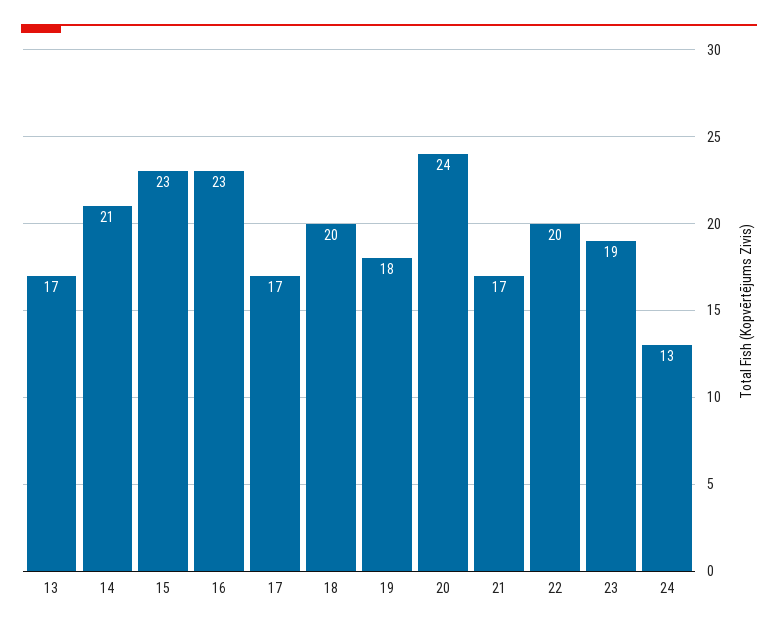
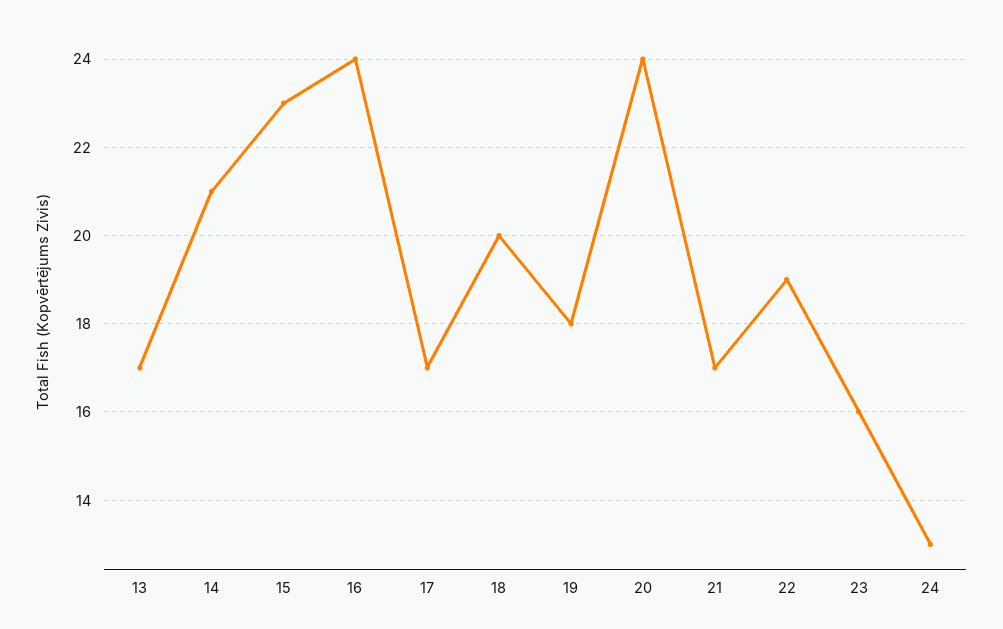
16: 23 -> 24
22: 20 -> 19
23: 19 -> 16

